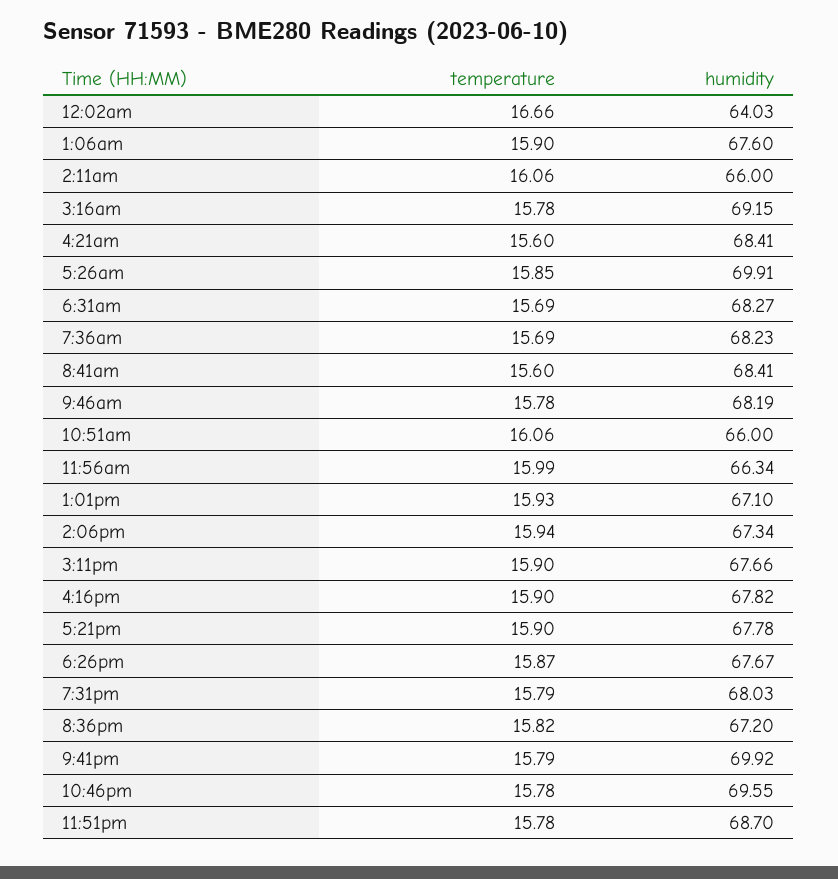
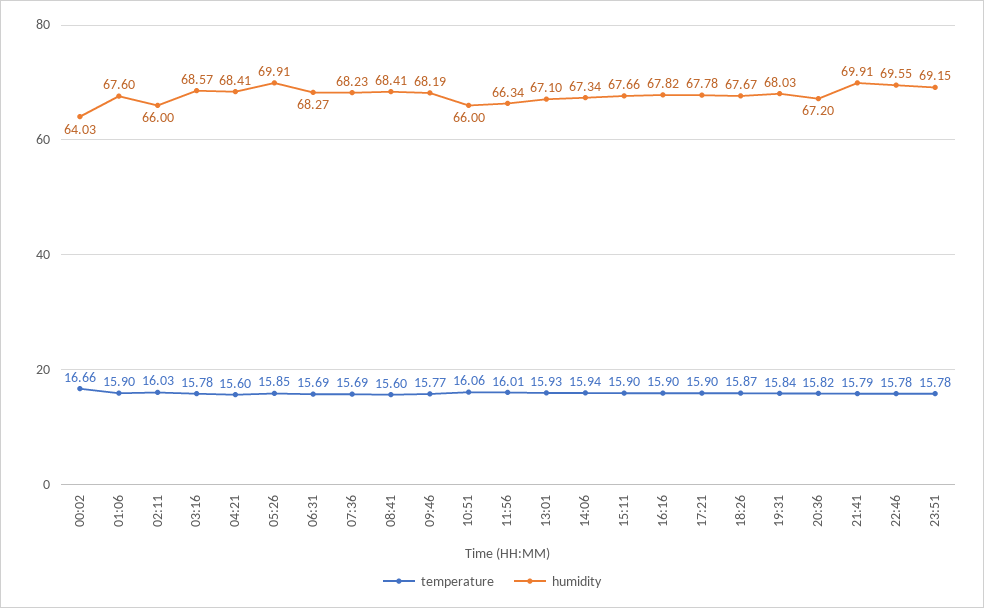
temperature, 2:11am: 16.06 -> 16.03
humidity, 3:16am: 69.15 -> 68.57
temperature, 9:46am: 15.78 -> 15.77
temperature, 11:56am: 15.99 -> 16.01
temperature, 7:31pm: 15.79 -> 15.84
humidity, 9:41pm: 69.92 -> 69.91
humidity, 11:51pm: 68.7 -> 69.15

